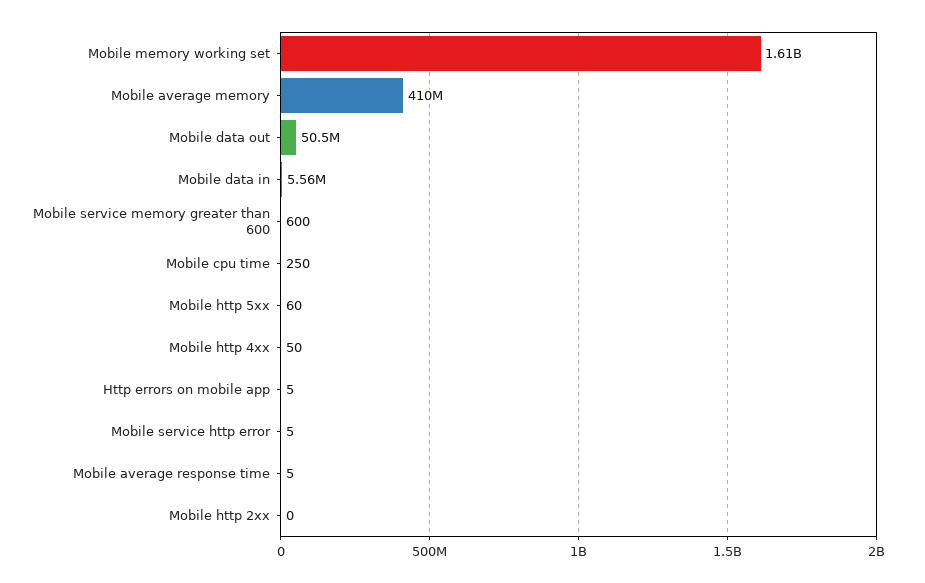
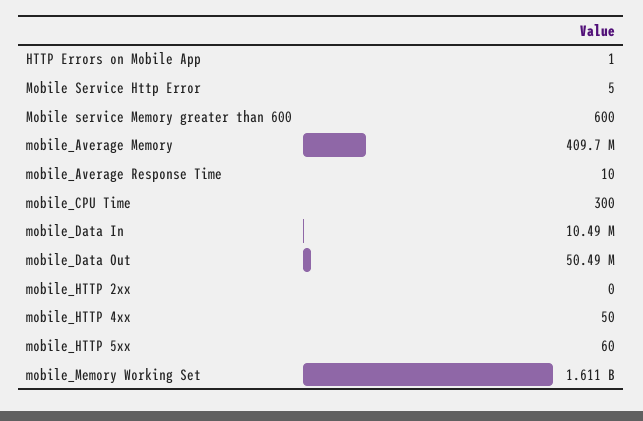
Mobile data in: 5560000 -> 10490000
Mobile cpu time: 250 -> 300
Http errors on mobile app: 5 -> 1
Mobile average response time: 5 -> 10

